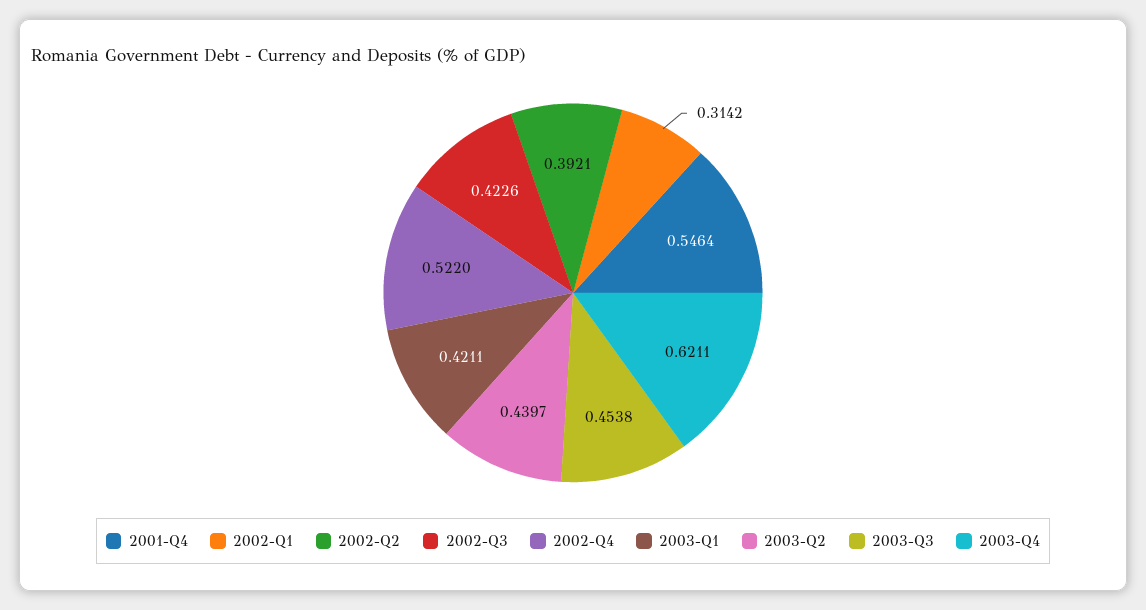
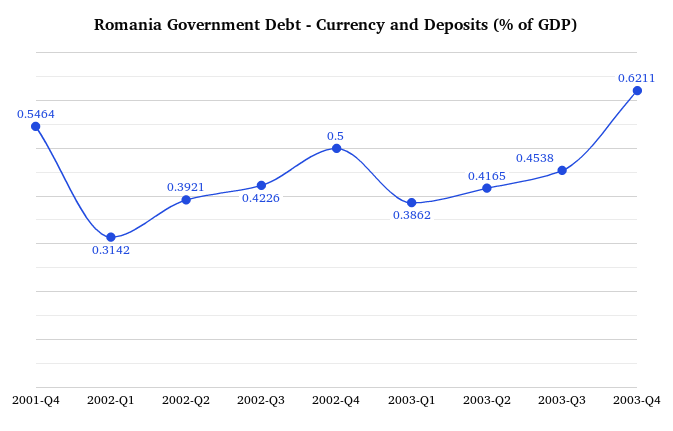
2002-Q4: 0.522 -> 0.5
2003-Q1: 0.4211 -> 0.3862
2003-Q2: 0.4397 -> 0.4165

